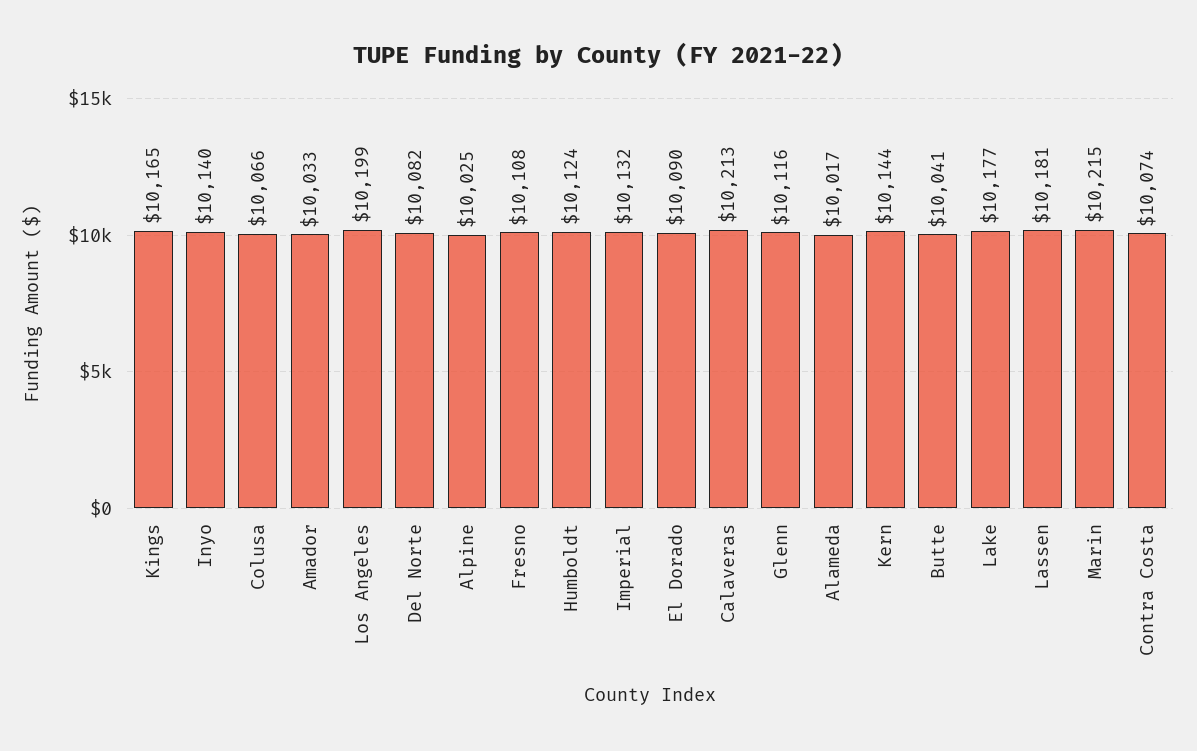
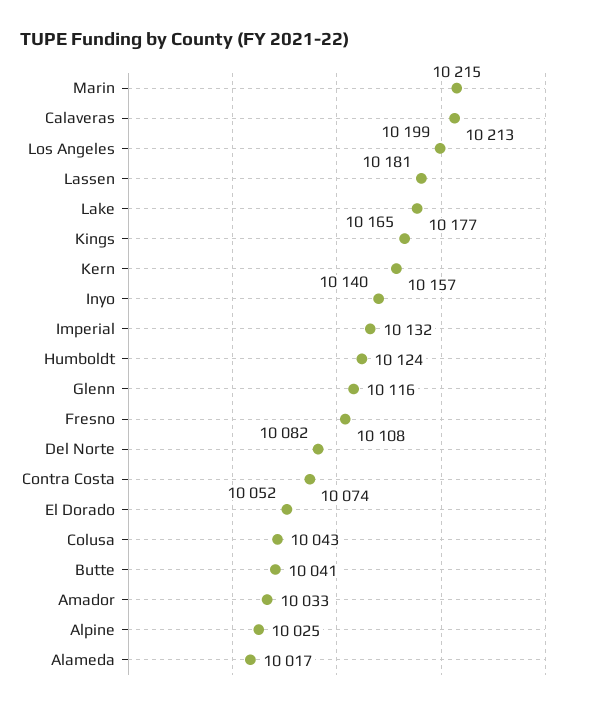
Colusa: 10066 -> 10043
El Dorado: 10090 -> 10052
Kern: 10144 -> 10157

